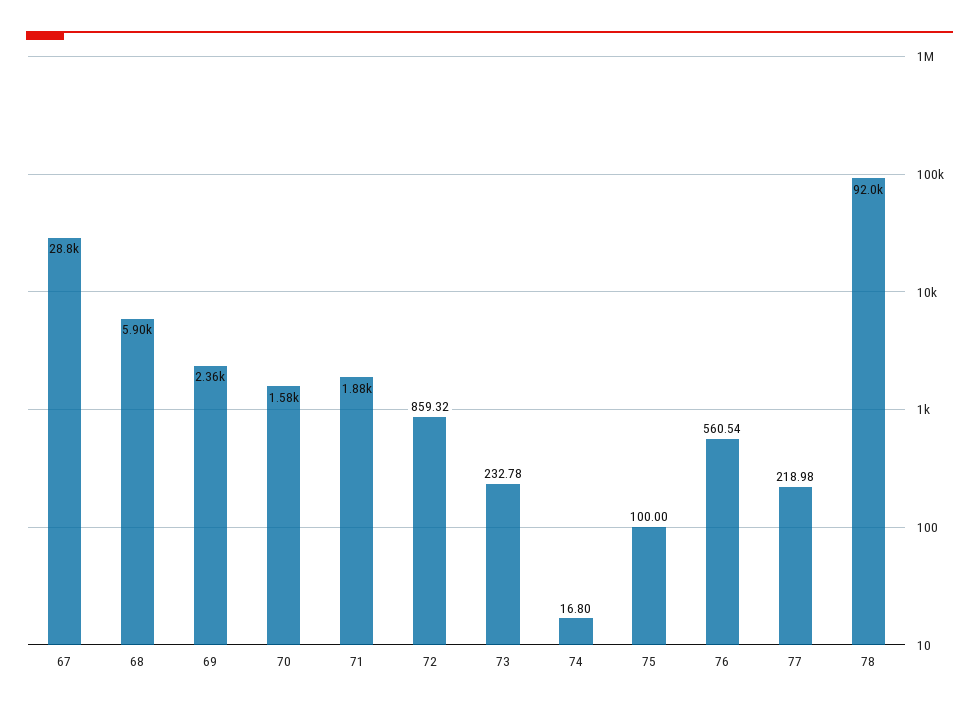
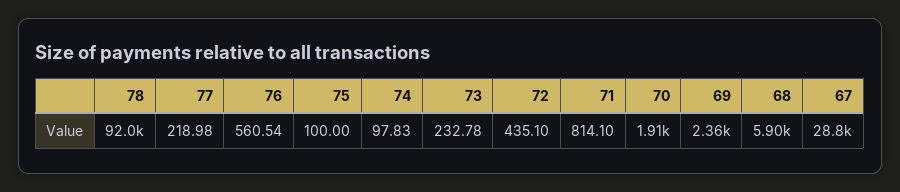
70: 1580 -> 1910
71: 1880 -> 814.1
72: 859.32 -> 435.1
74: 16.8 -> 97.83

